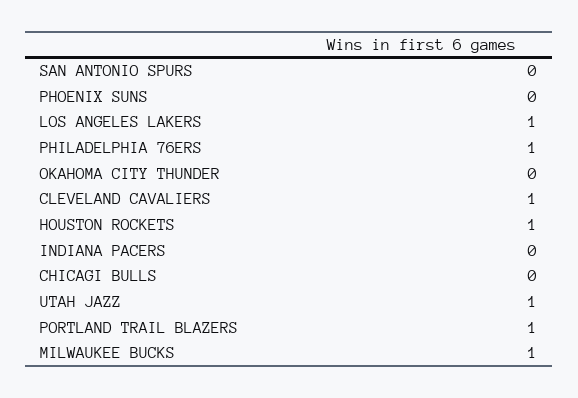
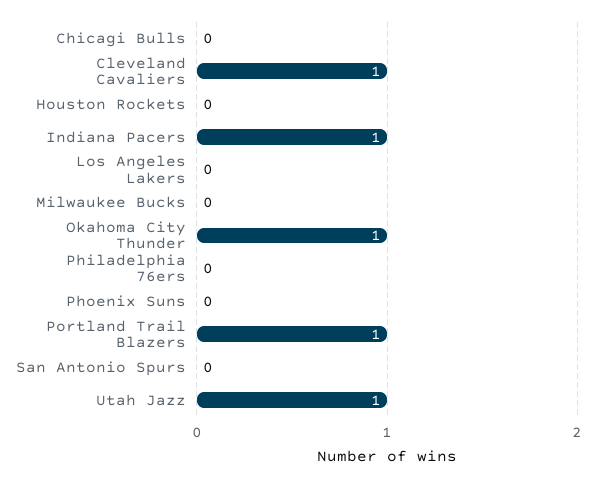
LOS ANGELES LAKERS: 1 -> 0
PHILADELPHIA 76ERS: 1 -> 0
OKAHOMA CITY THUNDER: 0 -> 1
HOUSTON ROCKETS: 1 -> 0
INDIANA PACERS: 0 -> 1
MILWAUKEE BUCKS: 1 -> 0

